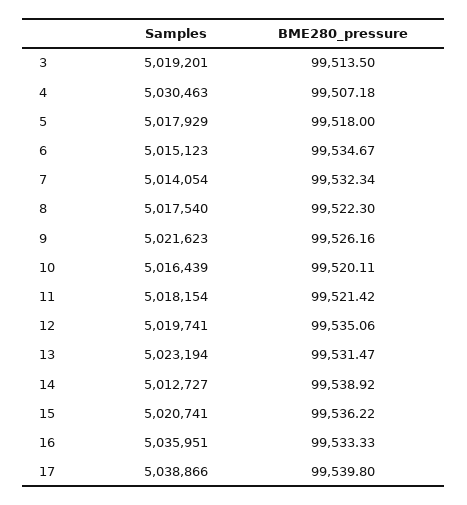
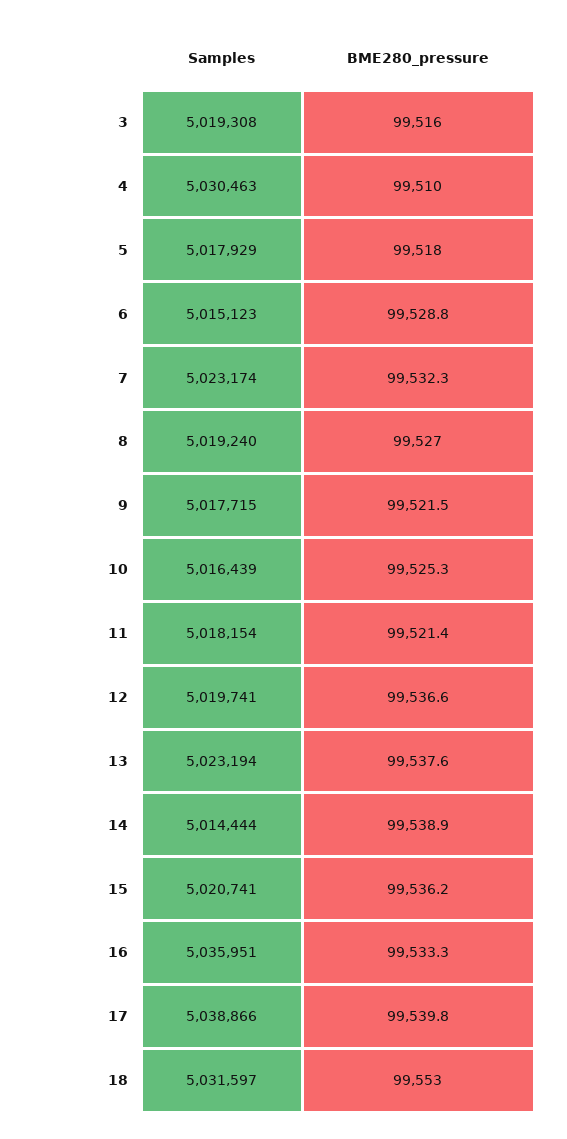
Samples, 3: 5019201 -> 5019308
BME280_pressure, 3: 99513.5 -> 99516
BME280_pressure, 4: 99507.18 -> 99510
BME280_pressure, 6: 99534.67 -> 99528.8
Samples, 7: 5014054 -> 5023174
Samples, 8: 5017540 -> 5019240
BME280_pressure, 8: 99522.3 -> 99527
Samples, 9: 5021623 -> 5017715
BME280_pressure, 9: 99526.16 -> 99521.5
BME280_pressure, 10: 99520.11 -> 99525.3
BME280_pressure, 12: 99535.06 -> 99536.6
BME280_pressure, 13: 99531.47 -> 99537.6
Samples, 14: 5012727 -> 5014444
Samples, 18: none -> 5031597
BME280_pressure, 18: none -> 99553

